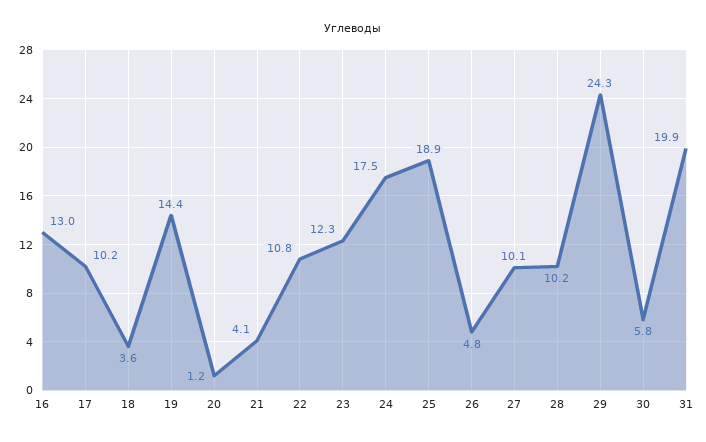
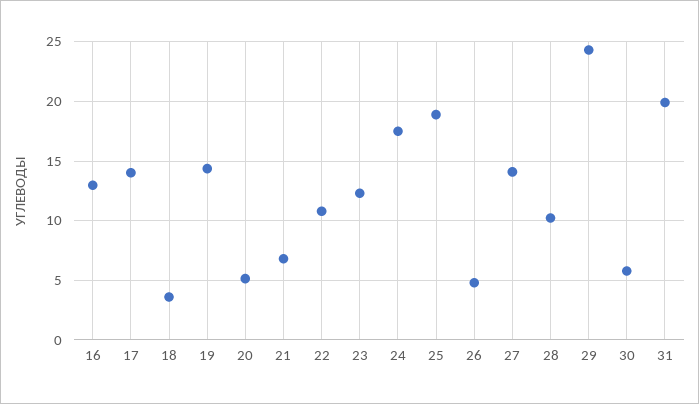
17: 10.2 -> 14
20: 1.2 -> 5
21: 4.1 -> 7
27: 10.1 -> 14

